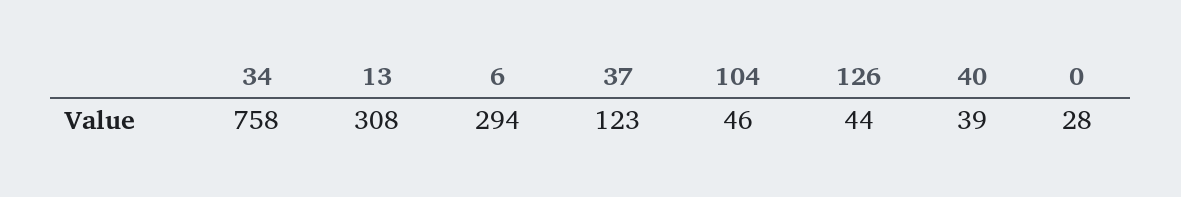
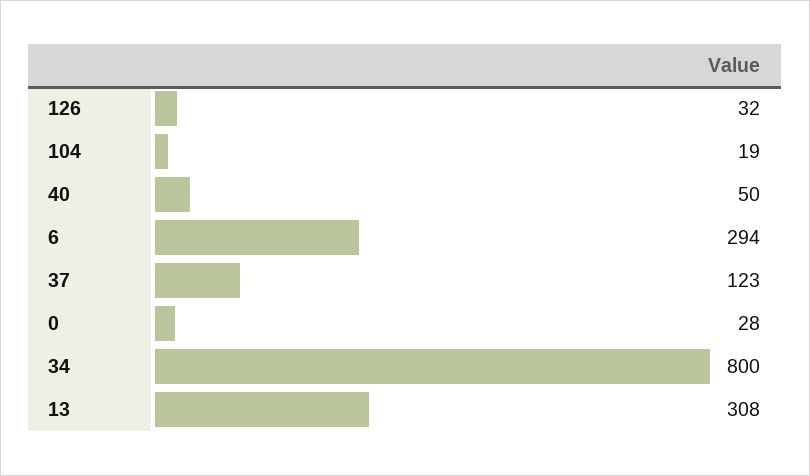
34: 758 -> 800
104: 46 -> 19
126: 44 -> 32
40: 39 -> 50

